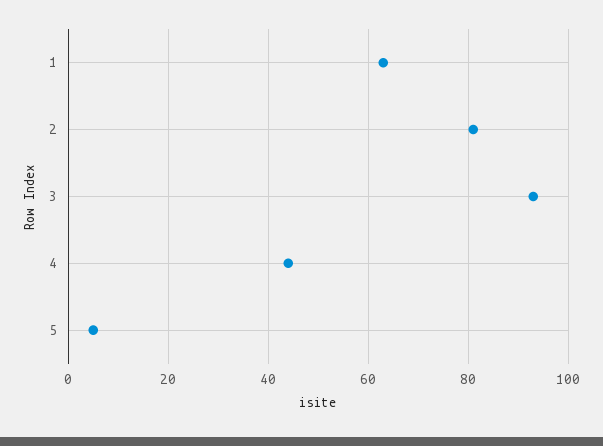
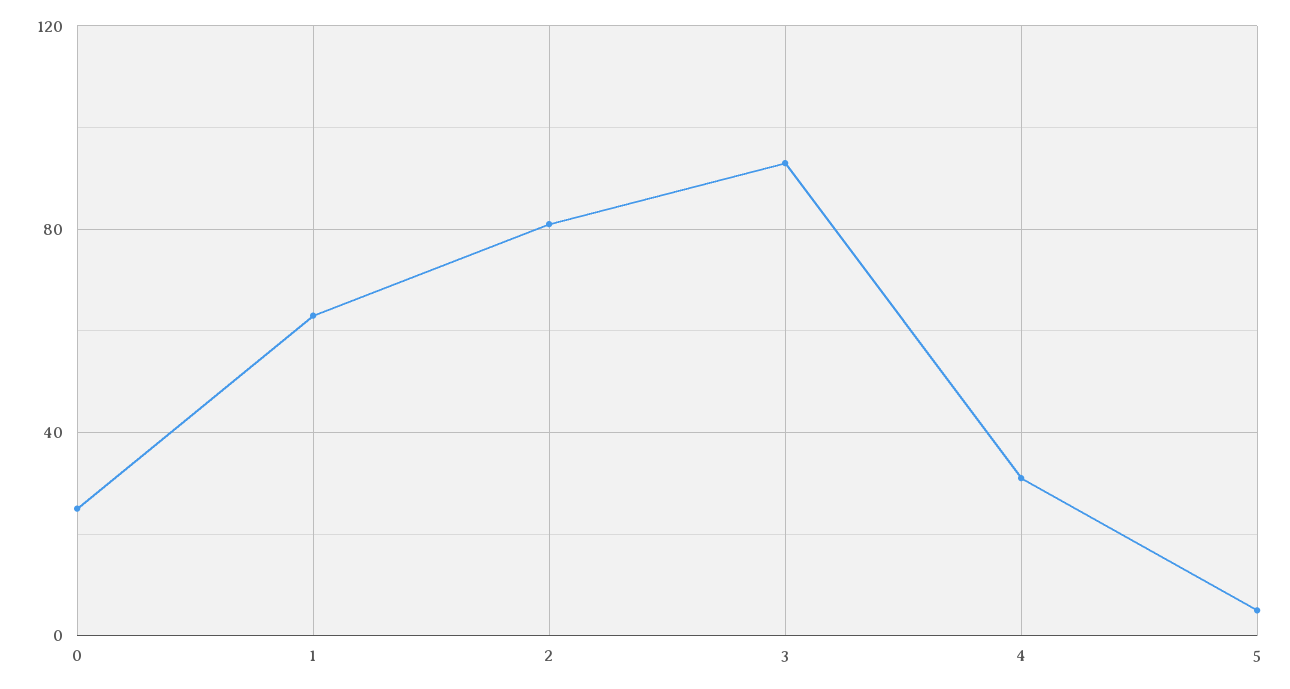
4: 45 -> 30
0: none -> 25

